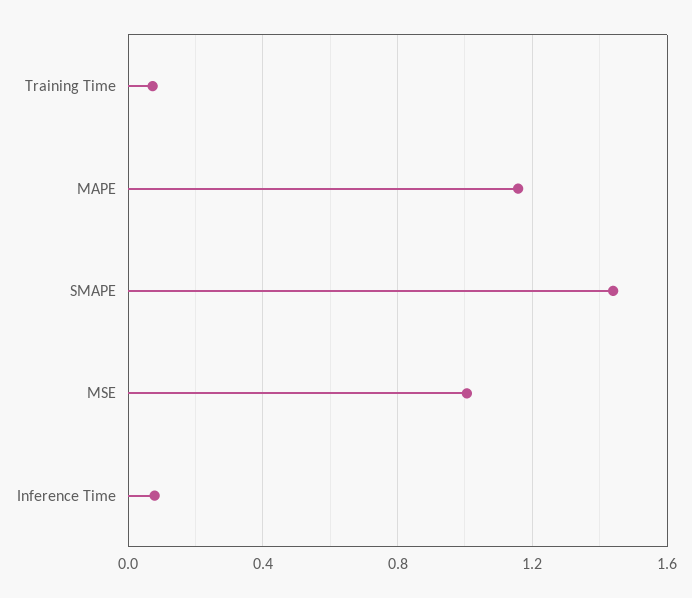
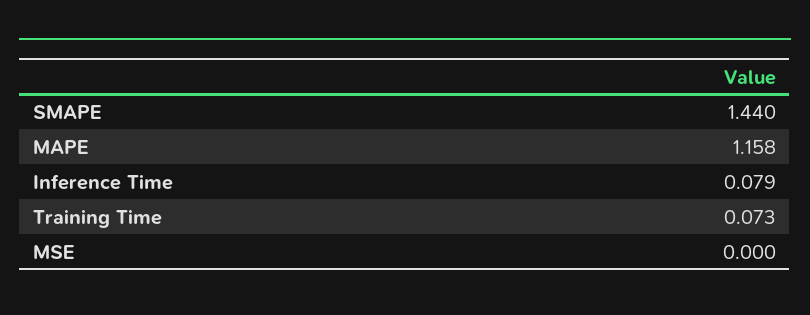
MSE: 1 -> 0

